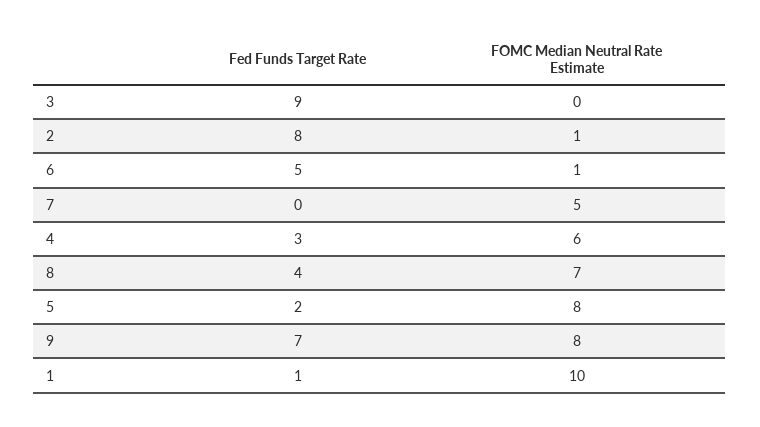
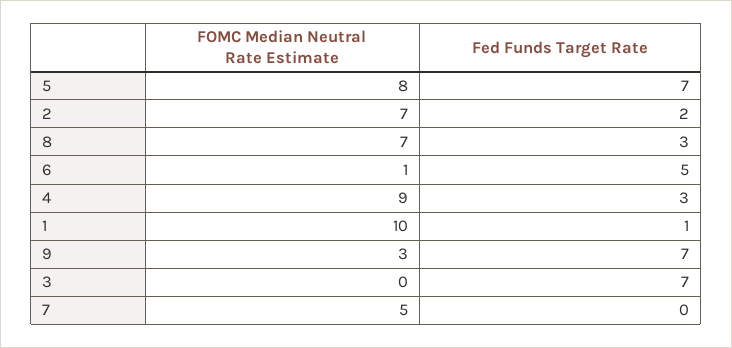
Fed Funds Target Rate, 3: 9 -> 7
Fed Funds Target Rate, 2: 8 -> 2
FOMC Median Neutral Rate Estimate, 2: 1 -> 7
FOMC Median Neutral Rate Estimate, 4: 6 -> 9
Fed Funds Target Rate, 8: 4 -> 3
Fed Funds Target Rate, 5: 2 -> 7
FOMC Median Neutral Rate Estimate, 9: 8 -> 3

